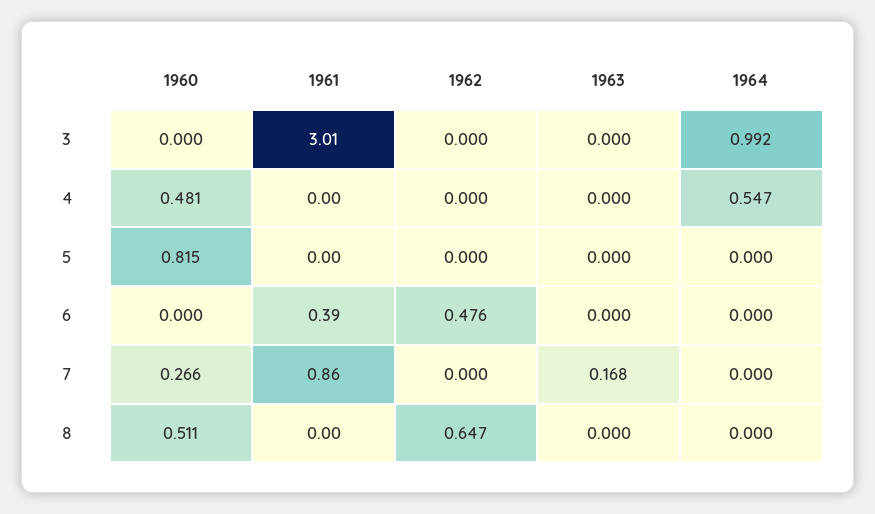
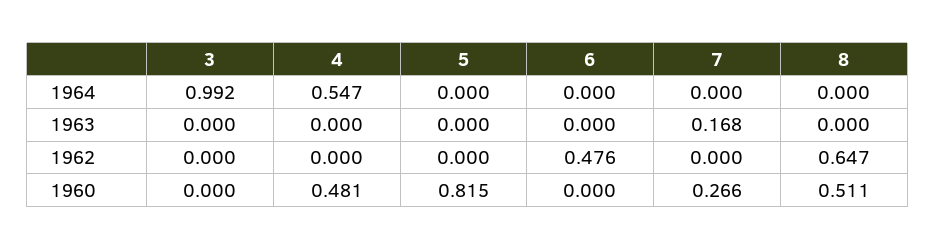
1961, 3: 3.01 -> none
1961, 4: 0 -> none
1961, 5: 0 -> none
1961, 6: 0.39 -> none
1961, 7: 0.86 -> none
1961, 8: 0 -> none

